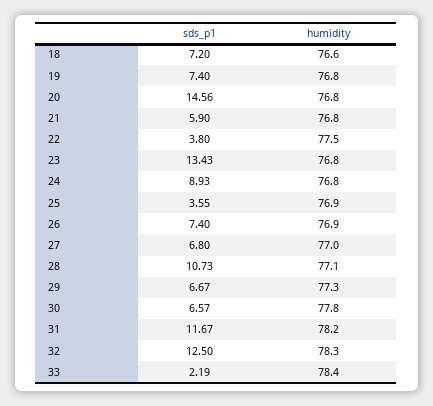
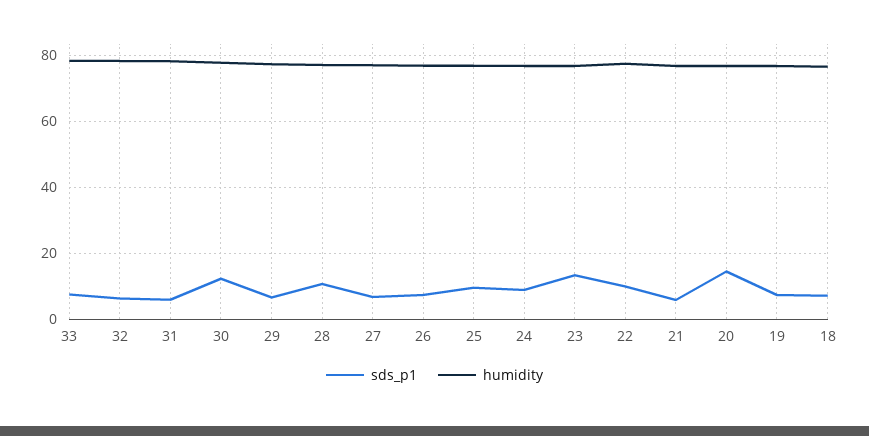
sds_p1, 22: 3.8 -> 10
sds_p1, 25: 3.55 -> 10
sds_p1, 30: 6.57 -> 12
sds_p1, 31: 11.67 -> 6
sds_p1, 32: 12.5 -> 6
sds_p1, 33: 2.19 -> 8

